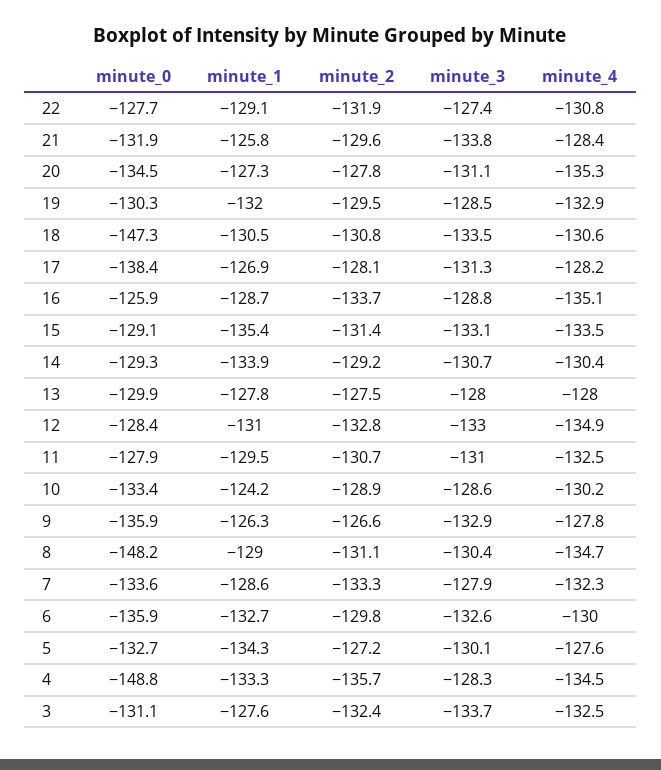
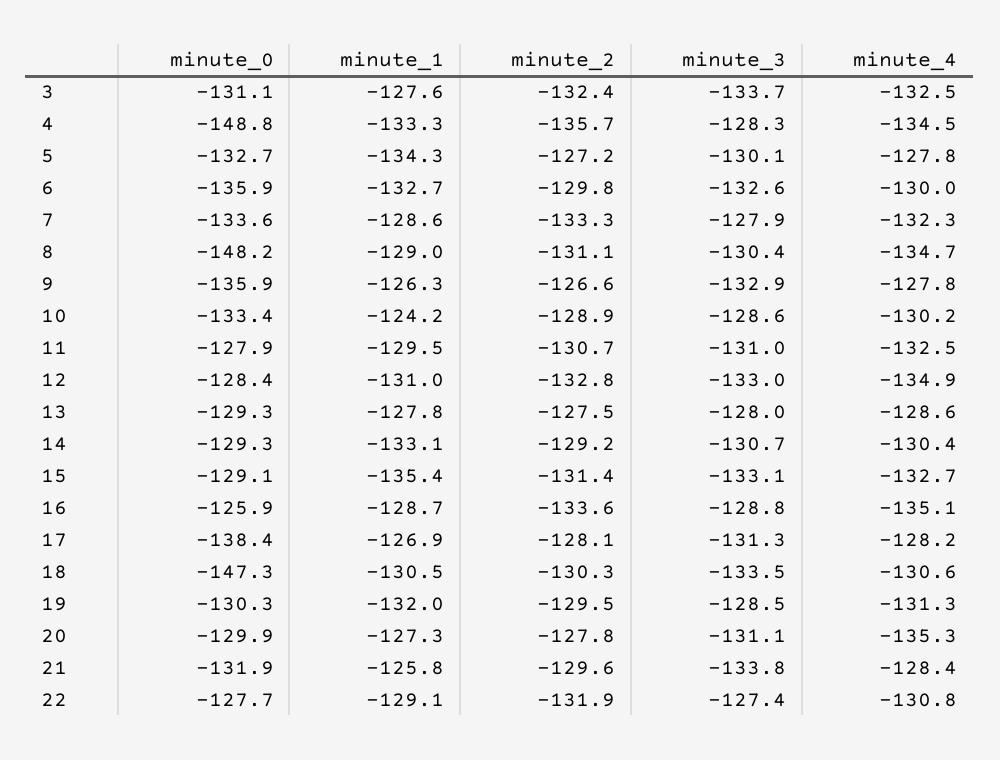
minute_0, 20: -134.5 -> -129.9
minute_4, 19: -132.9 -> -131.3
minute_2, 18: -130.8 -> -130.3
minute_2, 16: -133.7 -> -133.6
minute_4, 15: -133.5 -> -132.7
minute_1, 14: -133.9 -> -133.1
minute_0, 13: -129.9 -> -129.3
minute_4, 13: -128 -> -128.6
minute_4, 5: -127.6 -> -127.8

